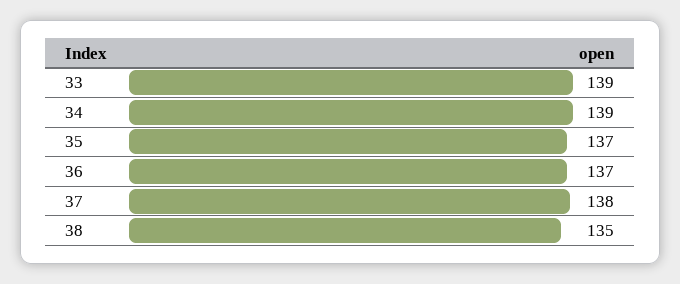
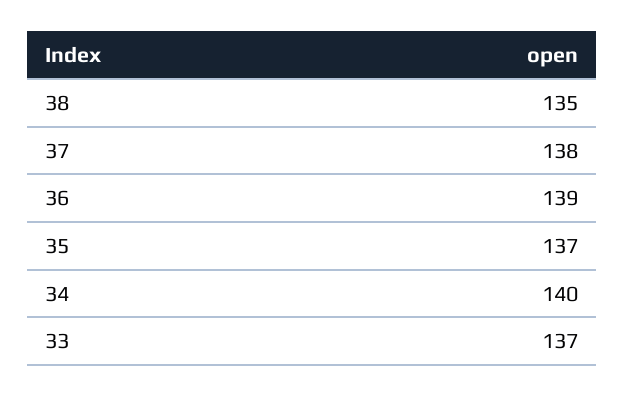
33: 139 -> 137
34: 139 -> 140
36: 137 -> 139

